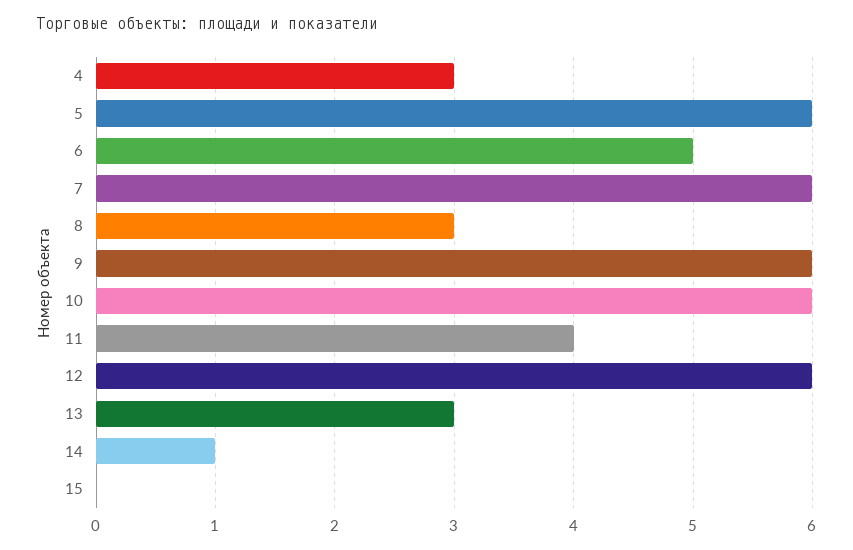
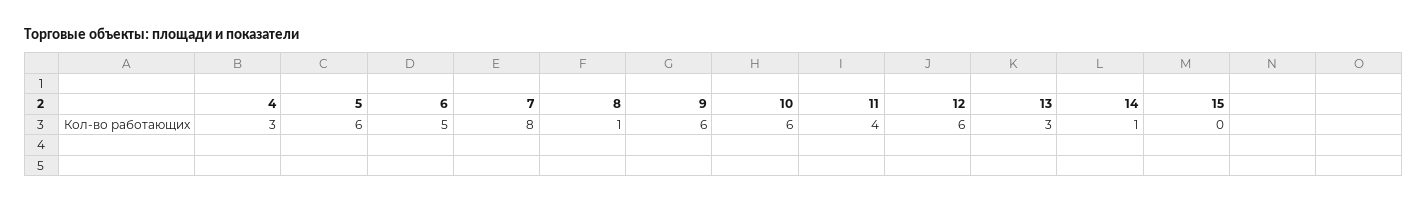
7: 6 -> 8
8: 3 -> 1

